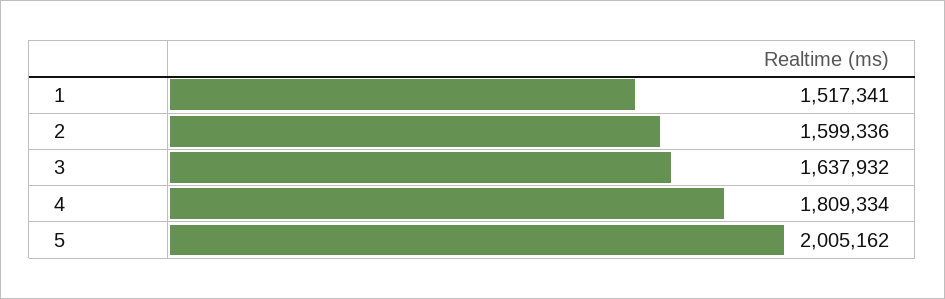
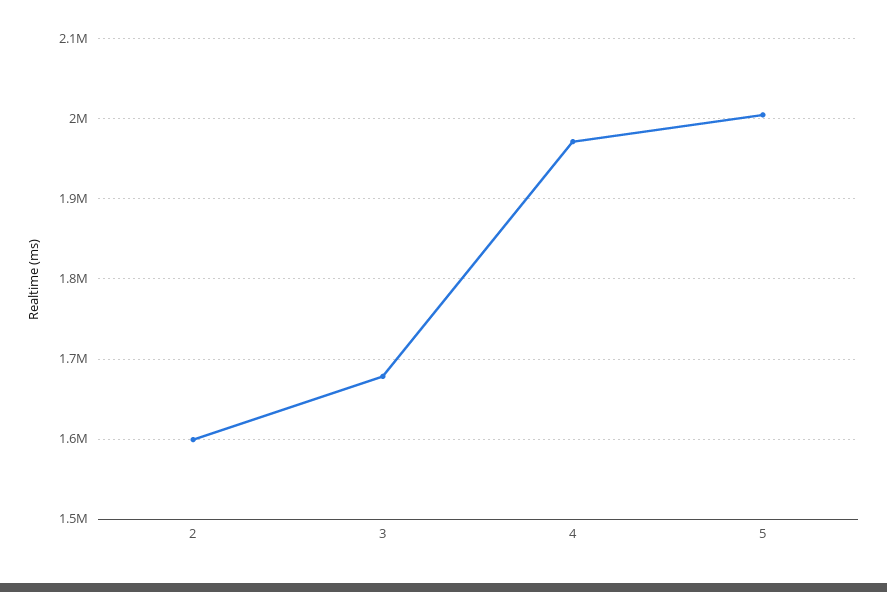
1: 1517341 -> none
3: 1637932 -> 1680000
4: 1809334 -> 1970000

